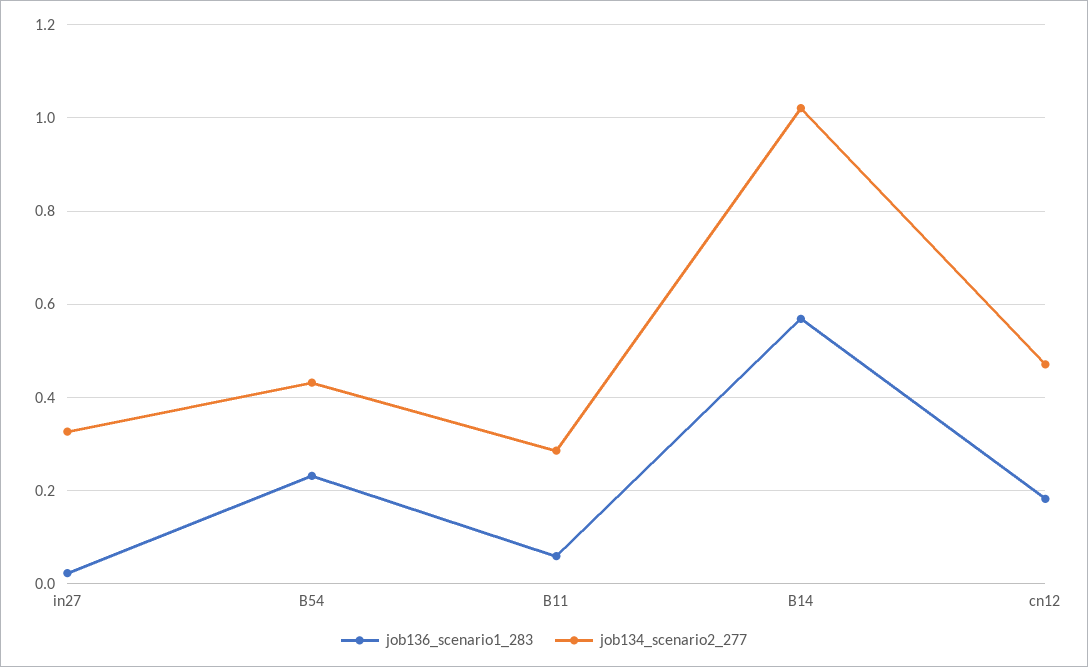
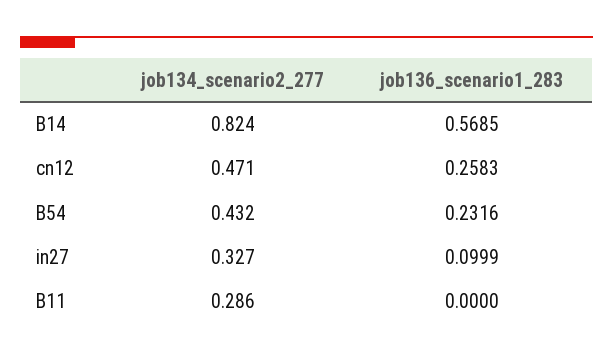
job136_scenario1_283, in27: 0.02 -> 0.0999
job136_scenario1_283, B11: 0.06 -> 0
job134_scenario2_277, B14: 1.02 -> 0.824
job136_scenario1_283, cn12: 0.18 -> 0.2583

